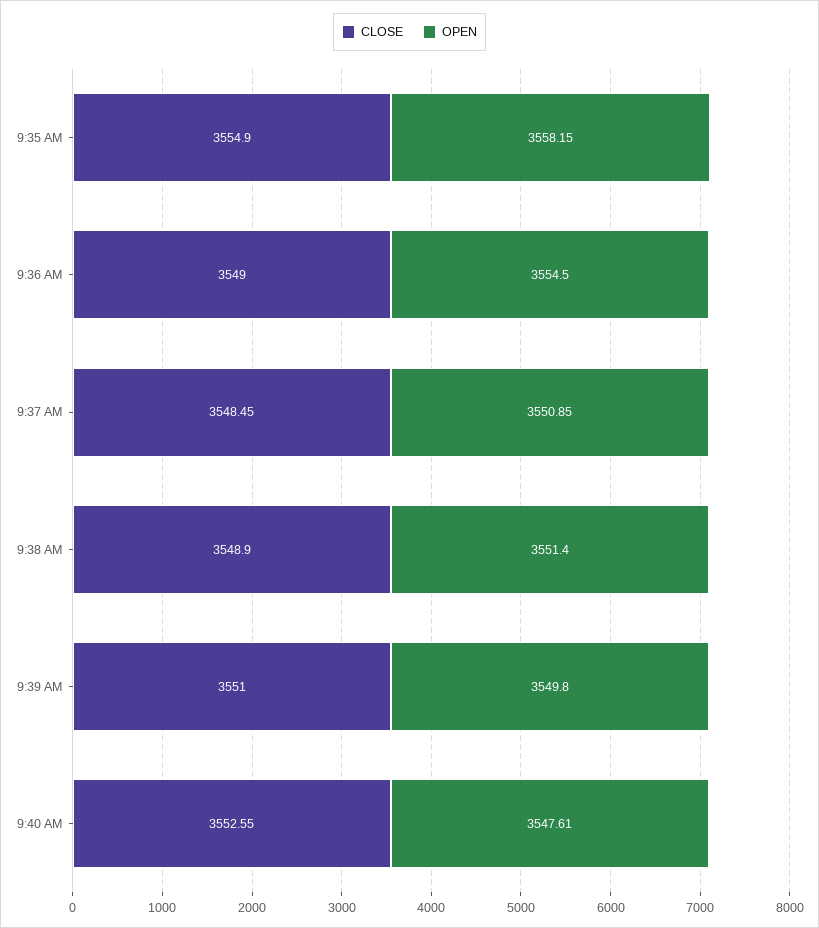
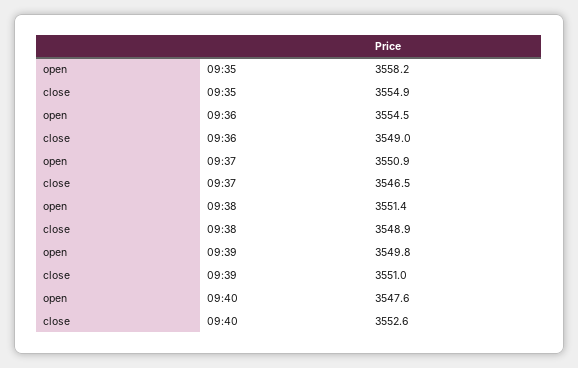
CLOSE, 9:37 AM: 3548.45 -> 3546.5

